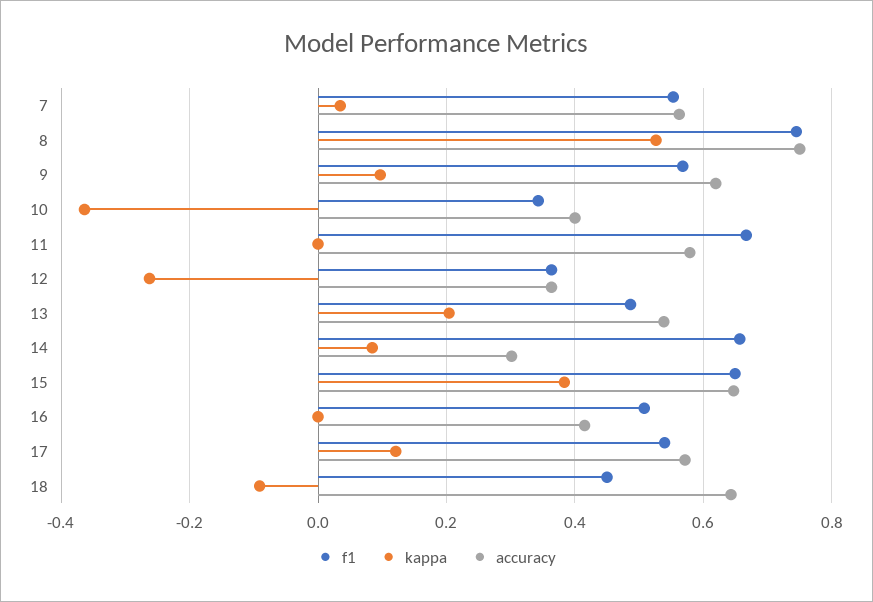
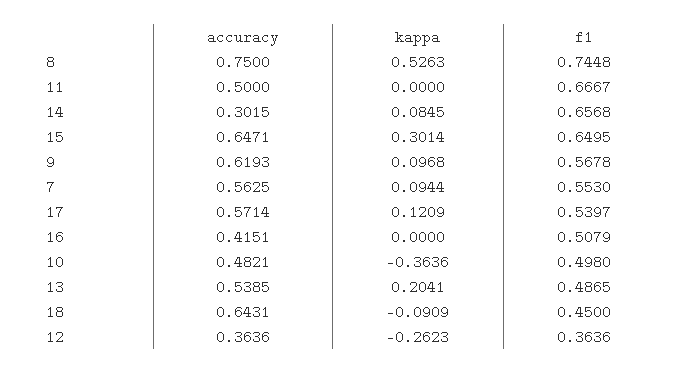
kappa, 7: 0.04 -> 0.0944
f1, 10: 0.34 -> 0.498
accuracy, 10: 0.4 -> 0.4821
accuracy, 11: 0.58 -> 0.5
kappa, 15: 0.38 -> 0.3014

